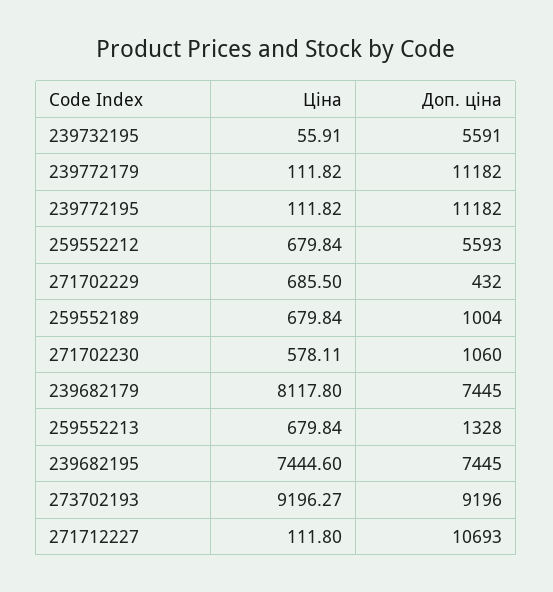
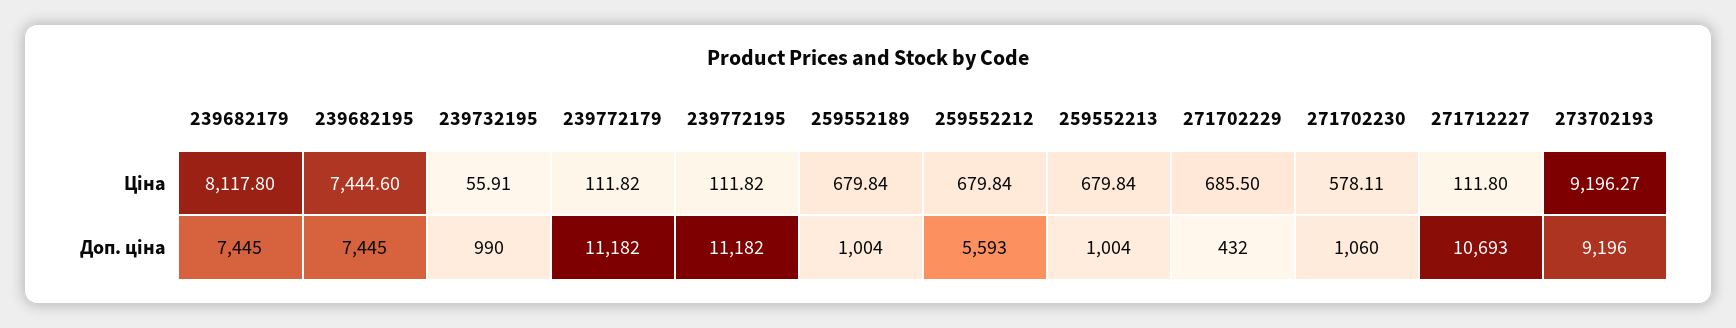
Доп. ціна, 239732195: 5591 -> 990
Доп. ціна, 259552213: 1328 -> 1004

